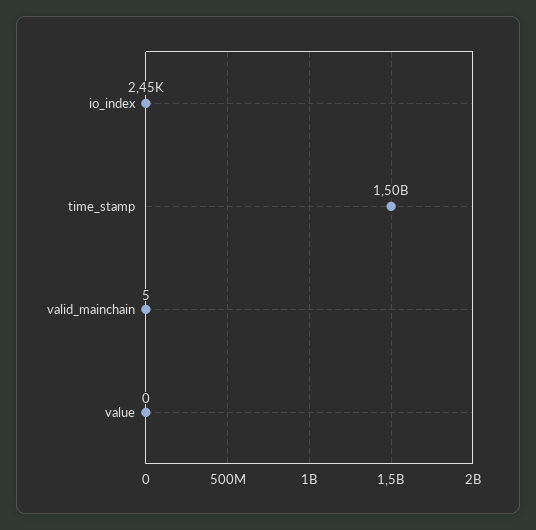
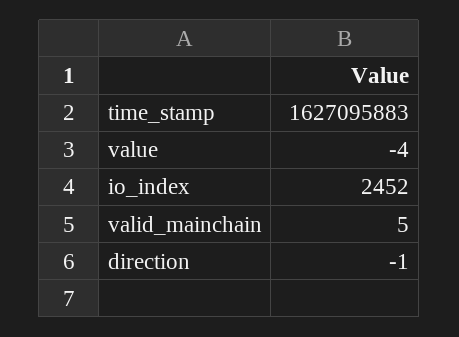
time_stamp: 1500000000 -> 1627095883
value: 0 -> -4
direction: none -> -1

